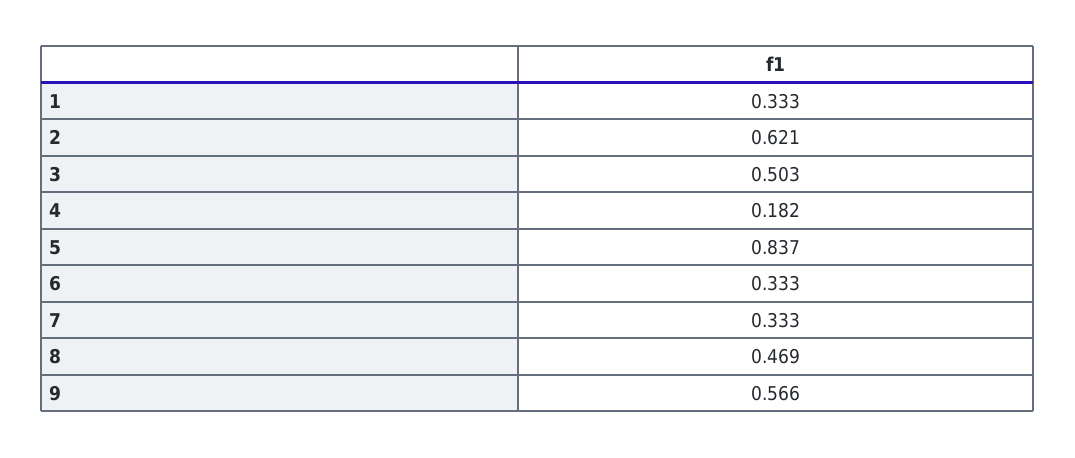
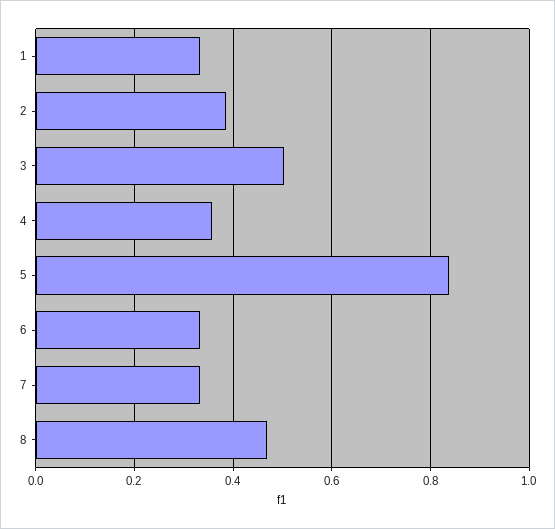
2: 0.621 -> 0.38
4: 0.182 -> 0.36
9: 0.566 -> none

